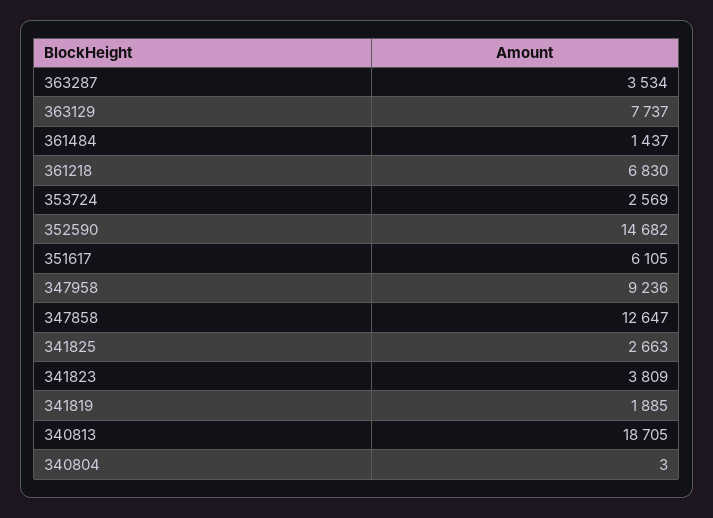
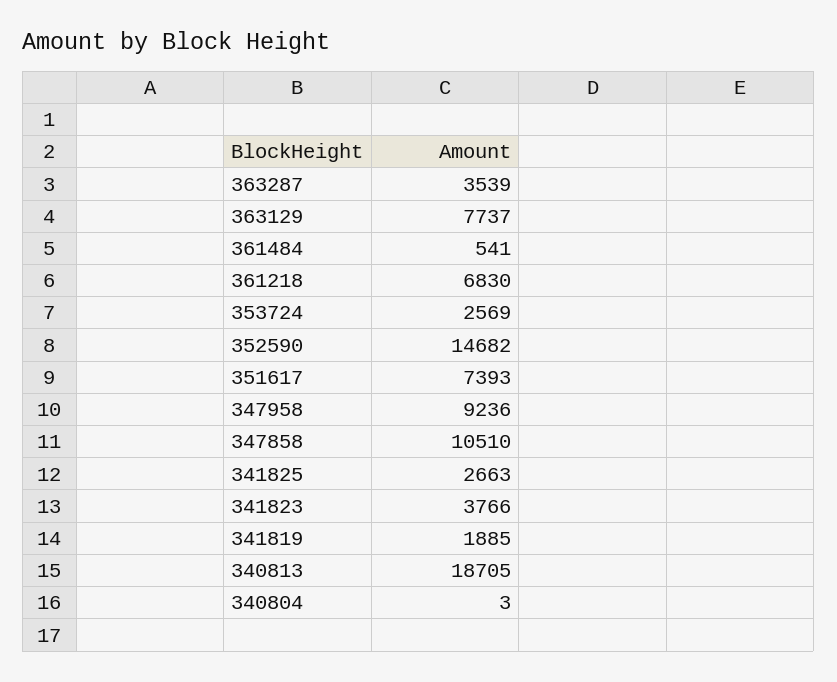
363287: 3534 -> 3539
361484: 1437 -> 541
351617: 6105 -> 7393
347858: 12647 -> 10510
341823: 3809 -> 3766

